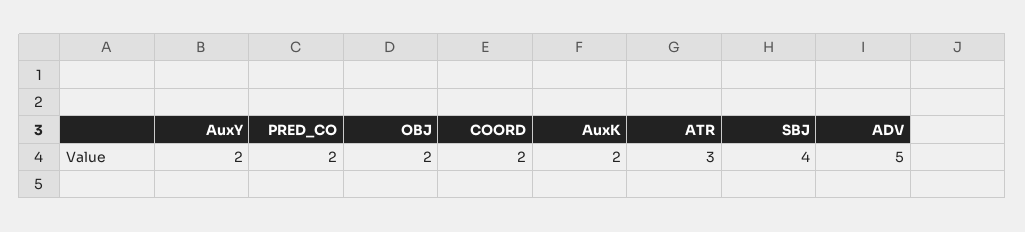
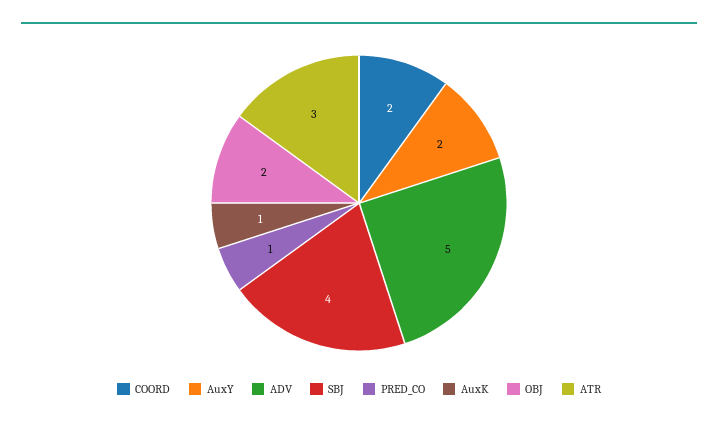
PRED_CO: 2 -> 1
AuxK: 2 -> 1

